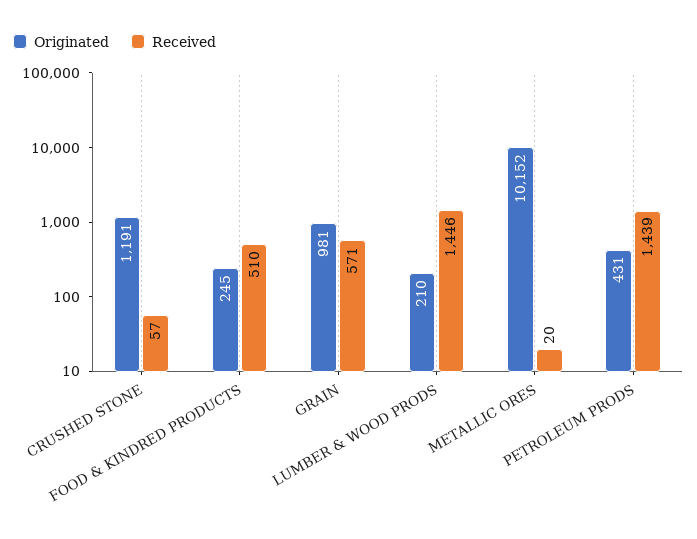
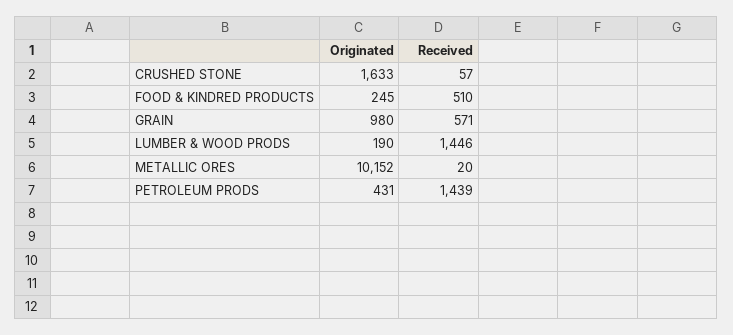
Originated, CRUSHED STONE: 1191 -> 1633
Originated, GRAIN: 981 -> 980
Originated, LUMBER & WOOD PRODS: 210 -> 190

